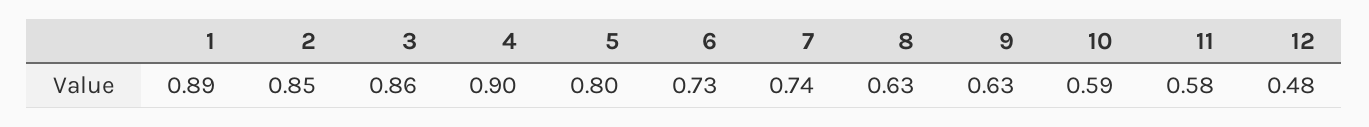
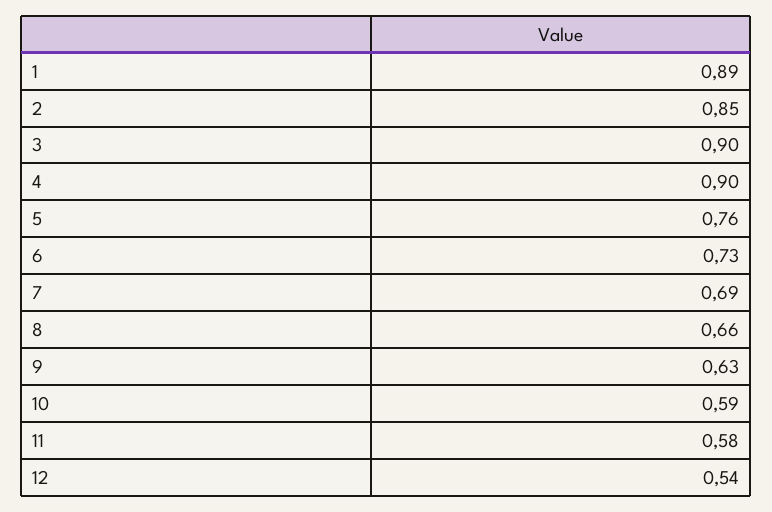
3: 0.86 -> 0.9
5: 0.8 -> 0.76
7: 0.74 -> 0.69
8: 0.63 -> 0.66
12: 0.48 -> 0.54

